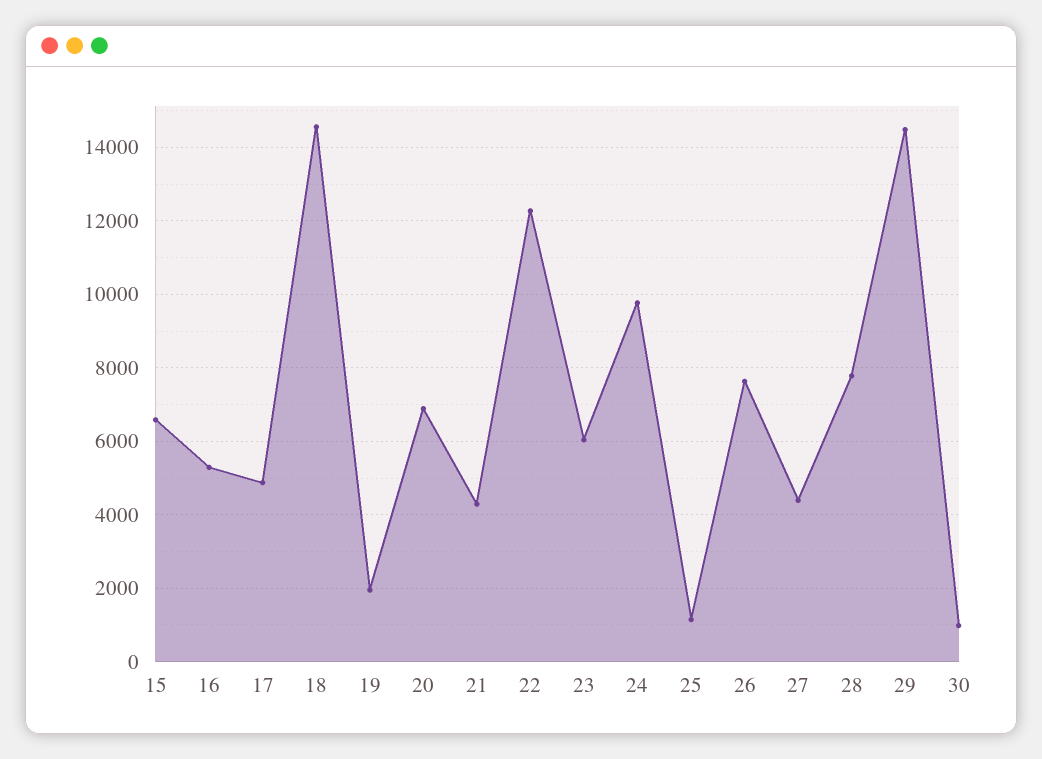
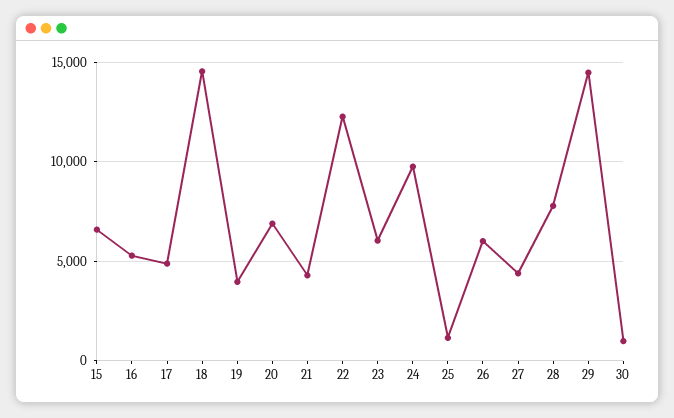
19: 2000 -> 4000
26: 7600 -> 6000

